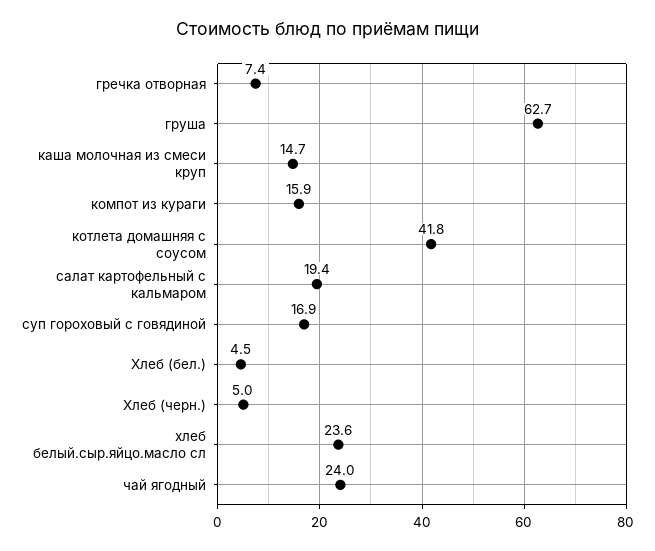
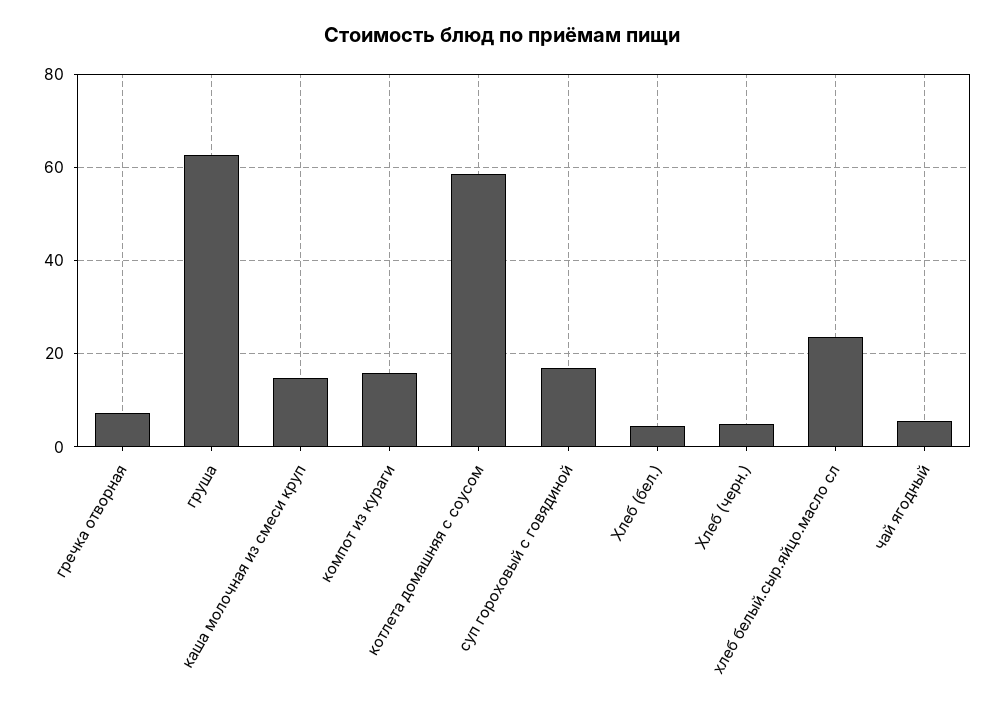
котлета домашняя с соусом: 41.8 -> 58
салат картофельный с кальмаром: 19.4 -> none
чай ягодный: 24 -> 6

